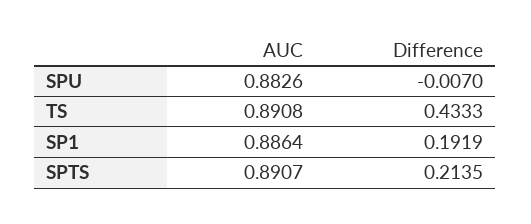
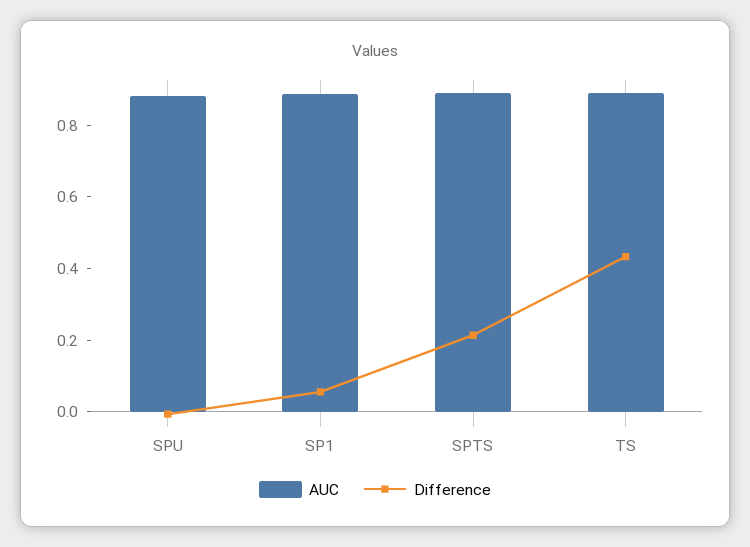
Difference, SP1: 0.1919 -> 0.05

